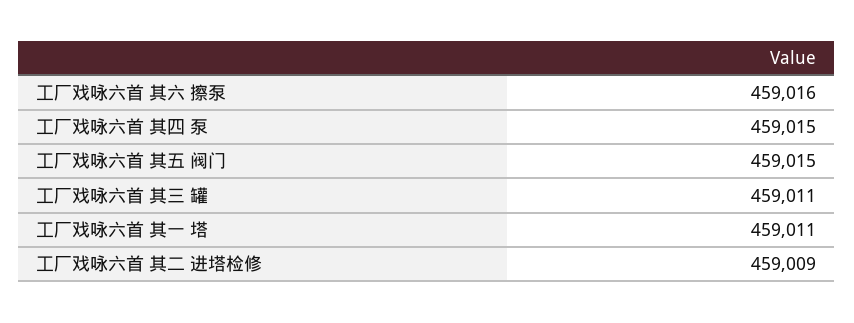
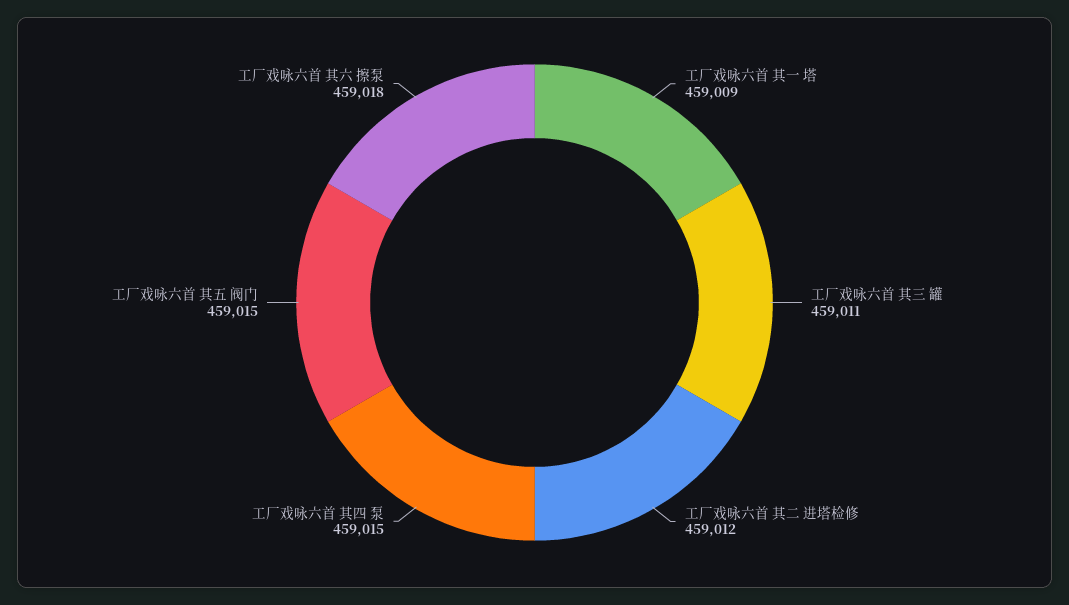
工厂戏咏六首 其六 擦泵: 459016 -> 459018
工厂戏咏六首 其一 塔: 459011 -> 459009
工厂戏咏六首 其二 进塔检修: 459009 -> 459012

